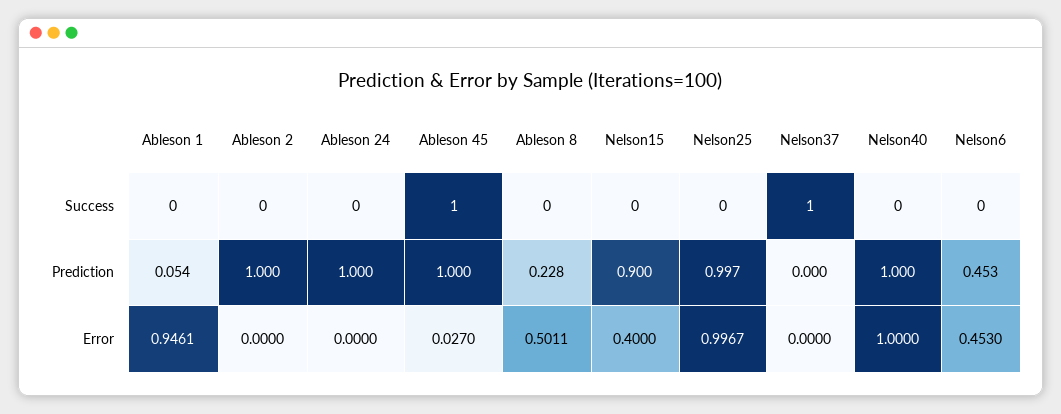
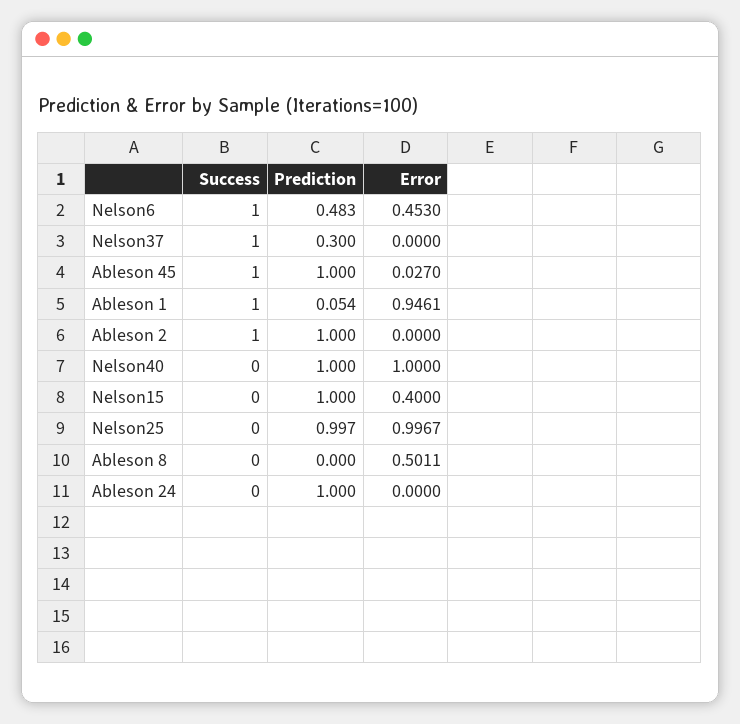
Ableson 1, Success: 0 -> 1
Ableson 2, Success: 0 -> 1
Nelson6, Success: 0 -> 1
Ableson 8, Prediction: 0.228 -> 0
Nelson15, Prediction: 0.9 -> 1
Nelson37, Prediction: 0 -> 0.3
Nelson6, Prediction: 0.453 -> 0.483

